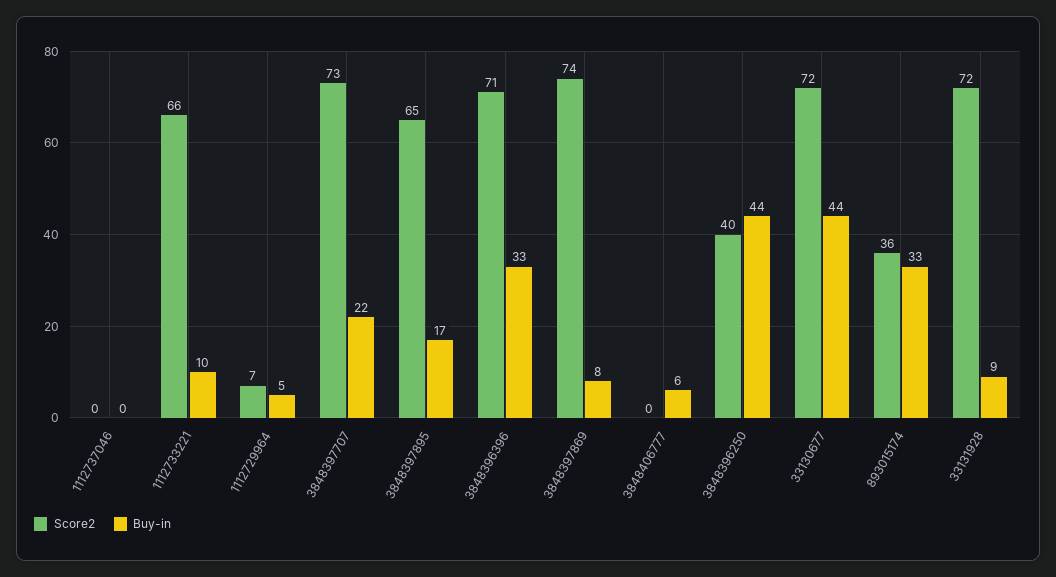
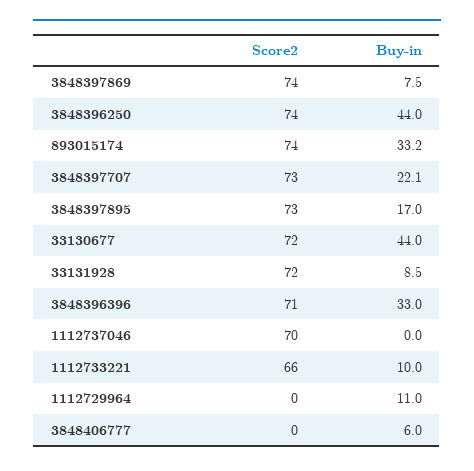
Score2, 1112737046: 0 -> 70
Score2, 1112729964: 7 -> 0
Buy-in, 1112729964: 5 -> 11
Score2, 3848397895: 65 -> 73
Score2, 3848396250: 40 -> 74
Score2, 893015174: 36 -> 74

